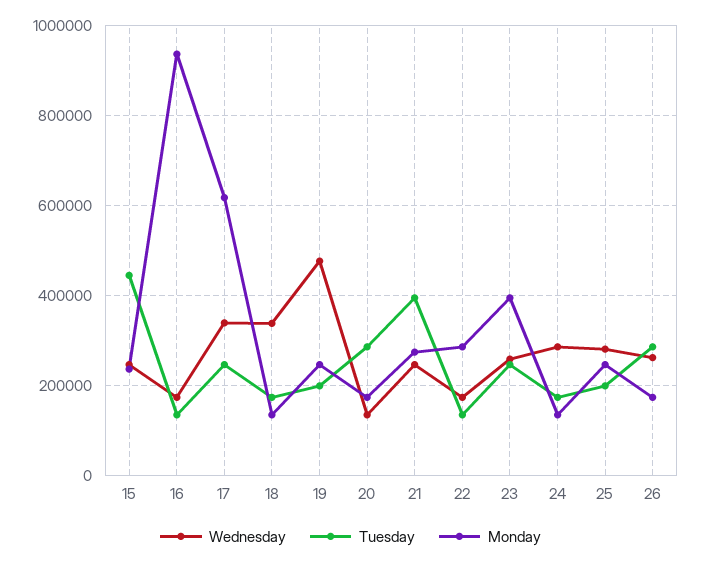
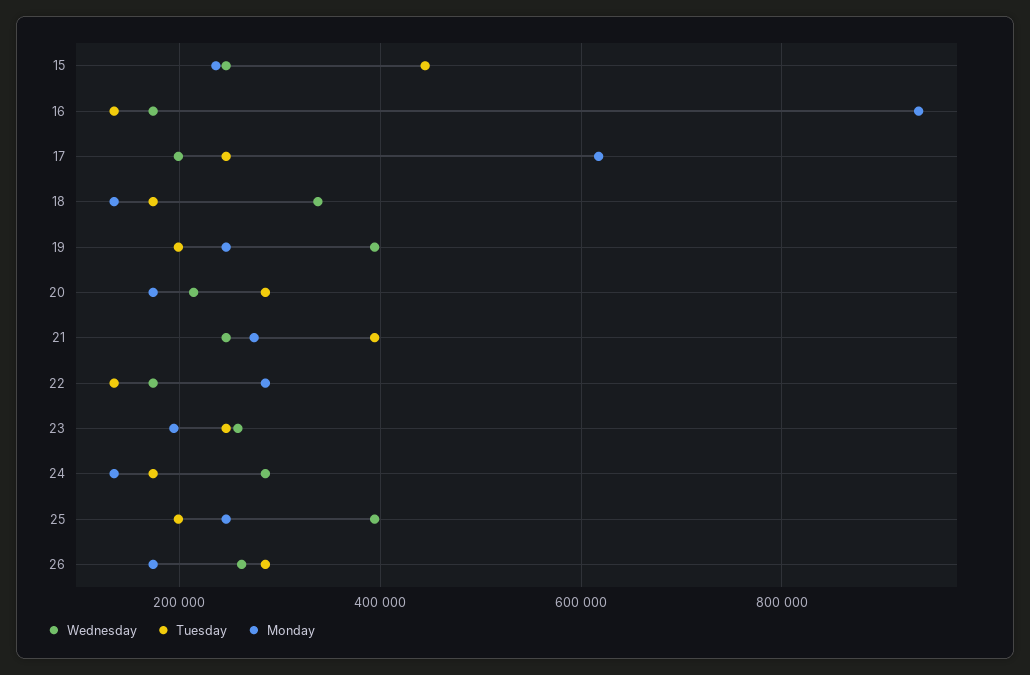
Wednesday, 17: 340000 -> 200000
Wednesday, 19: 480000 -> 400000
Wednesday, 20: 140000 -> 220000
Monday, 23: 400000 -> 200000
Wednesday, 25: 280000 -> 400000

